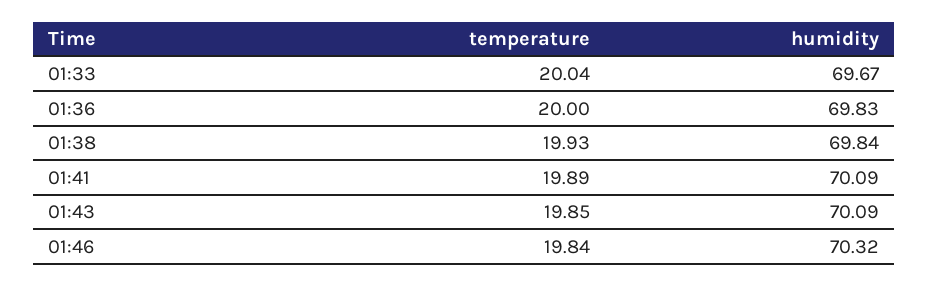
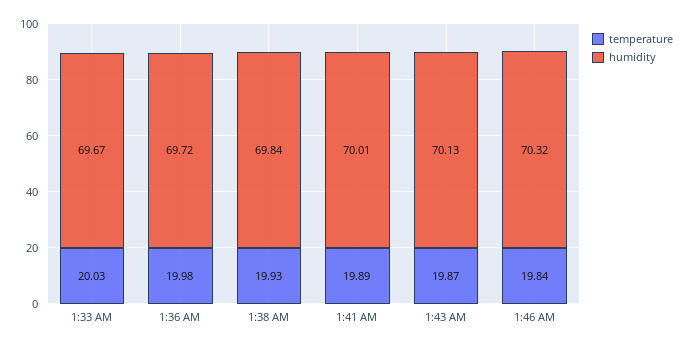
temperature, 01:33: 20.04 -> 20.03
temperature, 01:36: 20 -> 19.98
humidity, 01:36: 69.83 -> 69.72
humidity, 01:41: 70.09 -> 70.01
temperature, 01:43: 19.85 -> 19.87
humidity, 01:43: 70.09 -> 70.13

